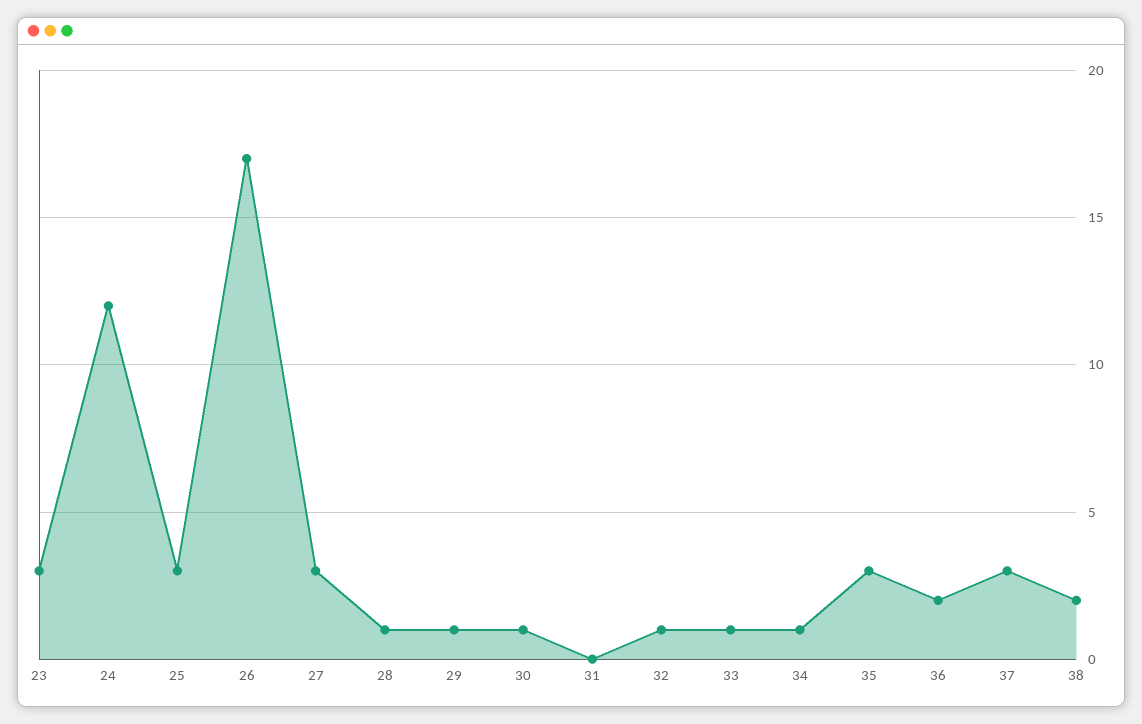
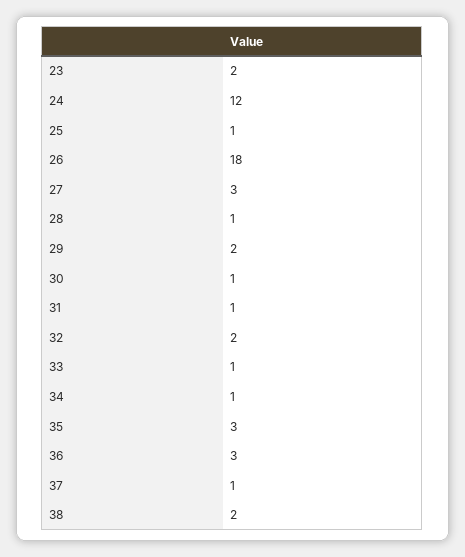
23: 3 -> 2
25: 3 -> 1
26: 17 -> 18
29: 1 -> 2
31: 0 -> 1
32: 1 -> 2
36: 2 -> 3
37: 3 -> 1

